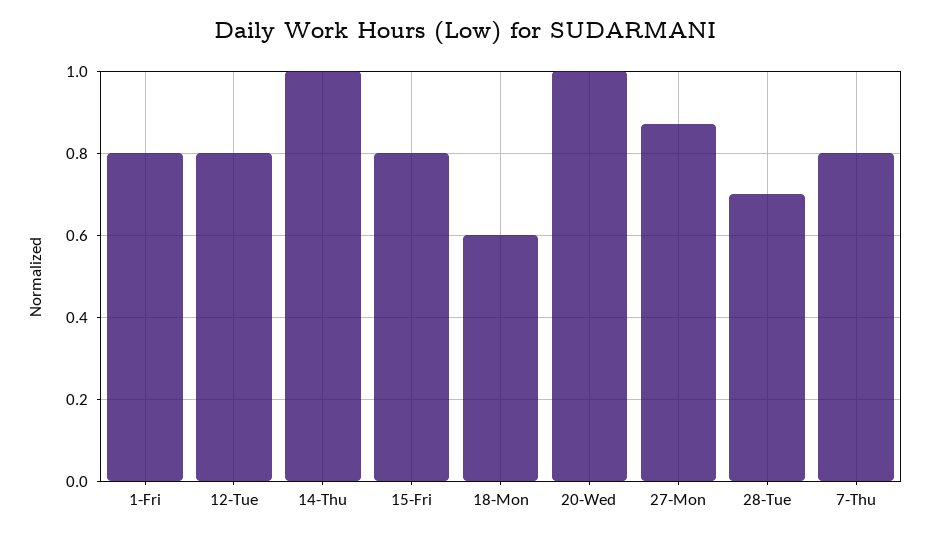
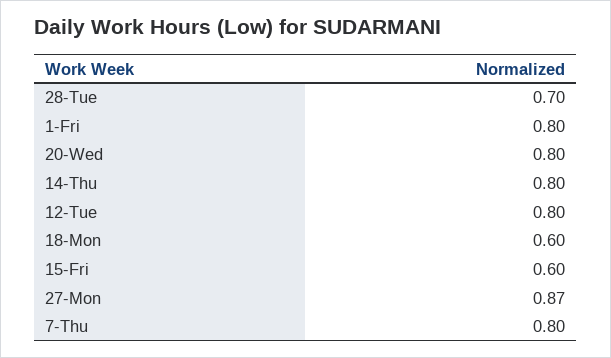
14-Thu: 1 -> 0.8
15-Fri: 0.8 -> 0.6
20-Wed: 1 -> 0.8

